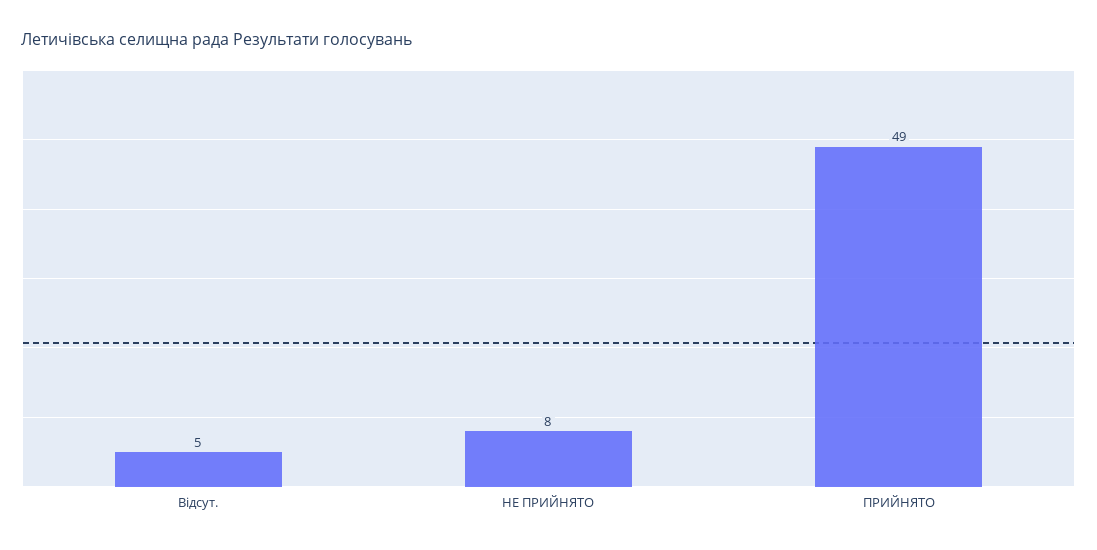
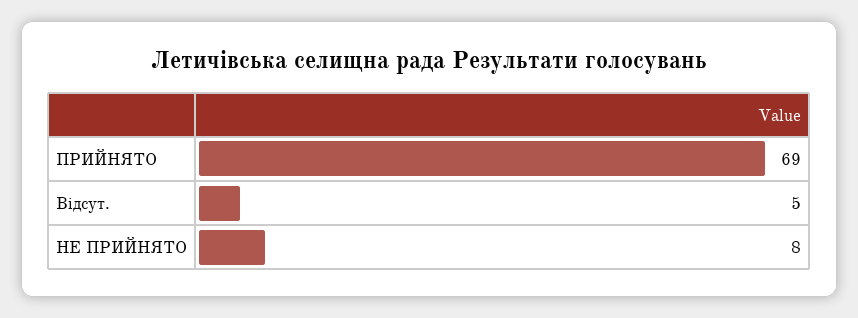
ПРИЙНЯТО: 49 -> 69

